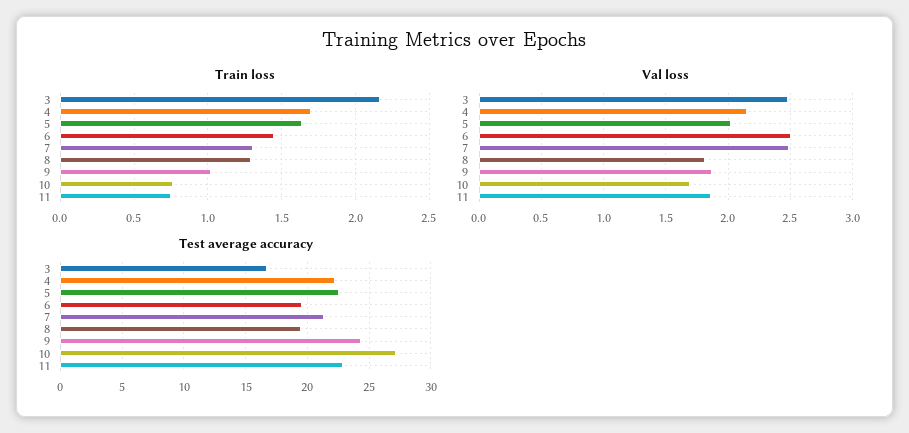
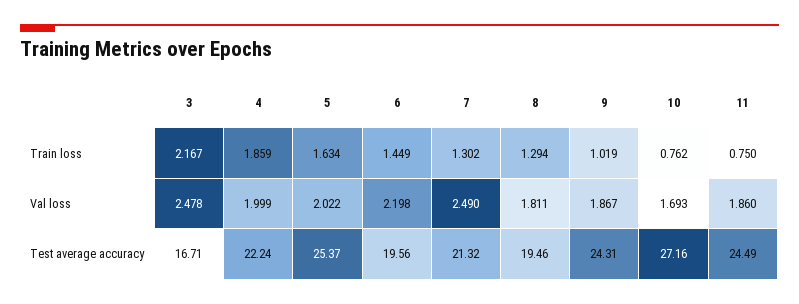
Train loss, 4: 1.7 -> 1.859
Val loss, 4: 2.15 -> 1.999
Val loss, 6: 2.5 -> 2.198
Test average accuracy, 5: 22.5 -> 25.37
Test average accuracy, 11: 23 -> 24.49

